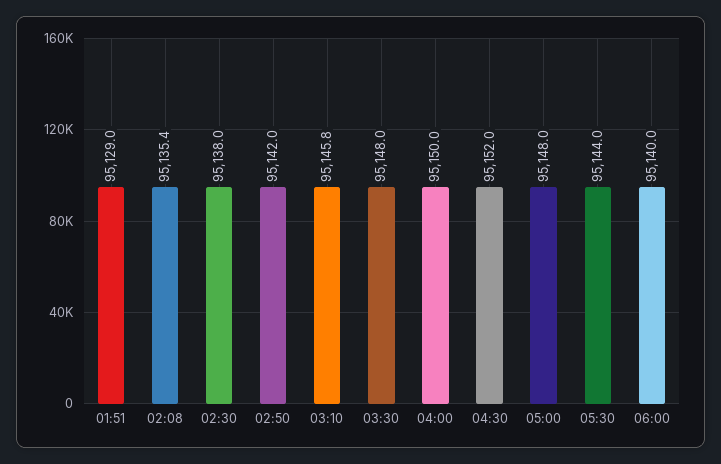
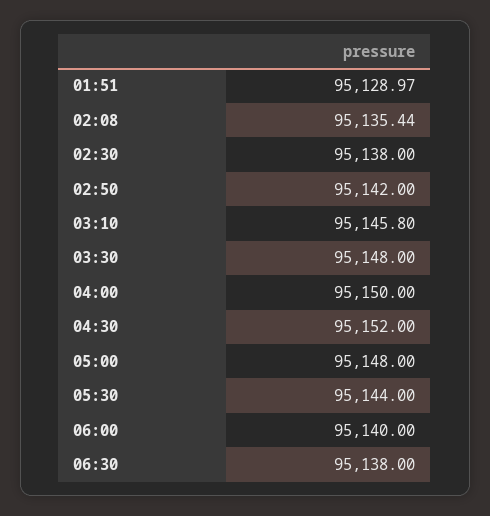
06:30: none -> 95138

